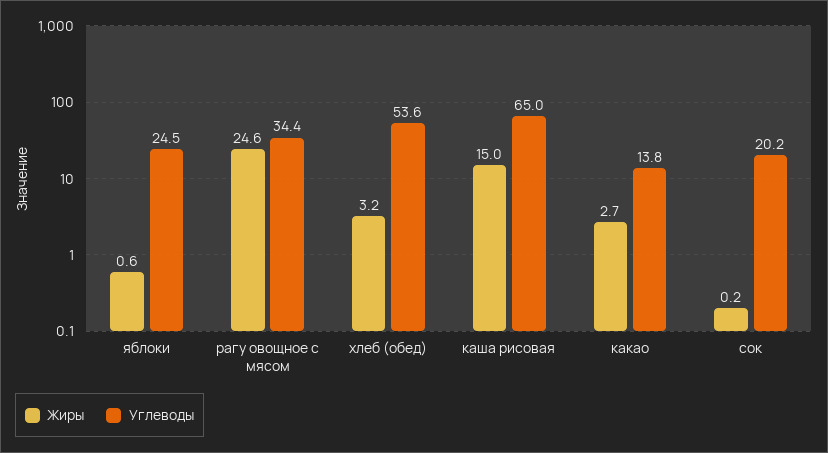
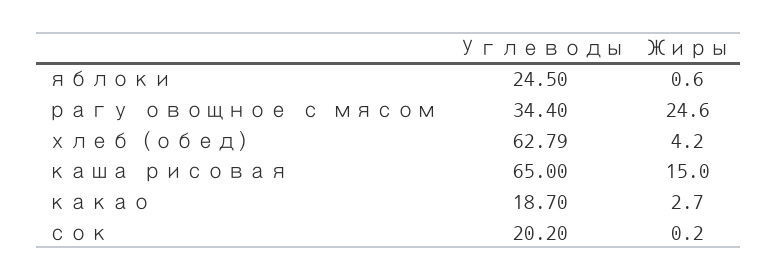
Жиры, хлеб (обед): 3.2 -> 4.2
Углеводы, хлеб (обед): 53.6 -> 62.79
Углеводы, какао: 13.8 -> 18.7

